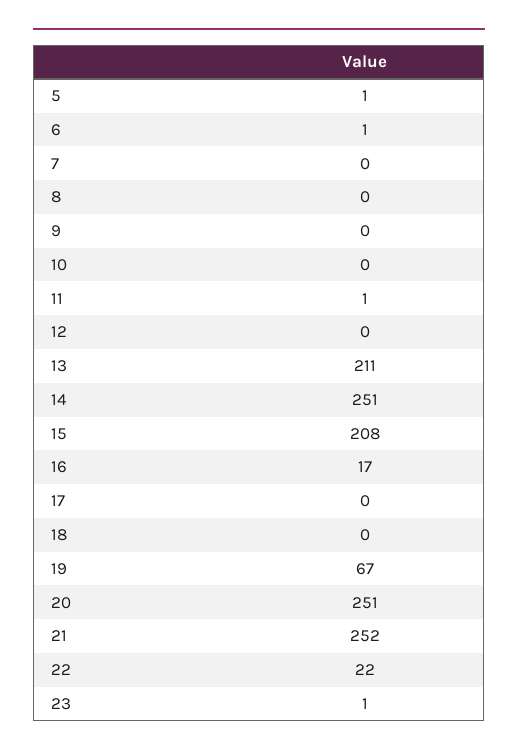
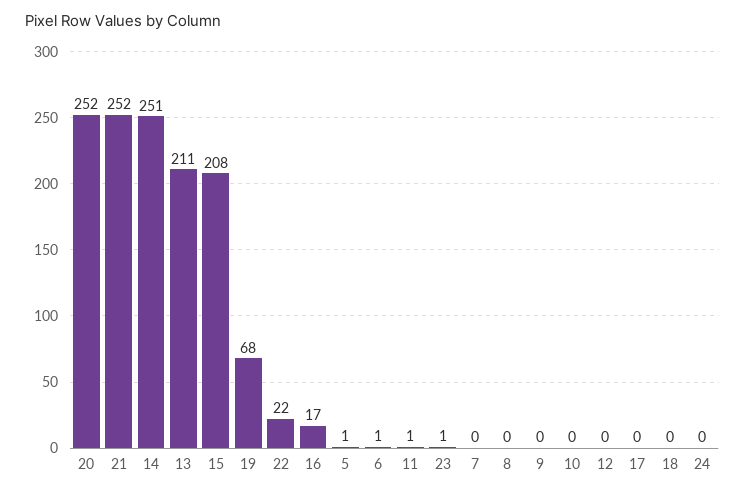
19: 67 -> 68
20: 251 -> 252
24: none -> 0

